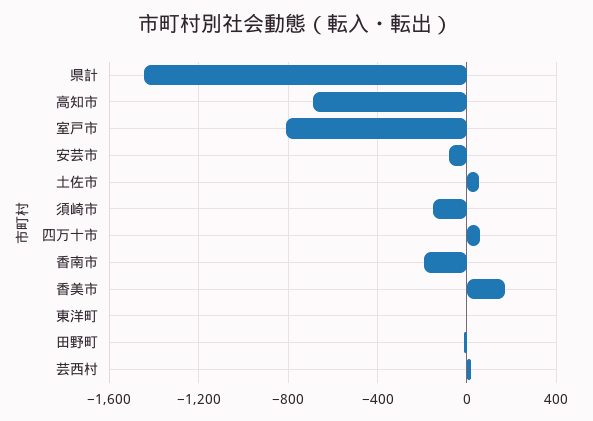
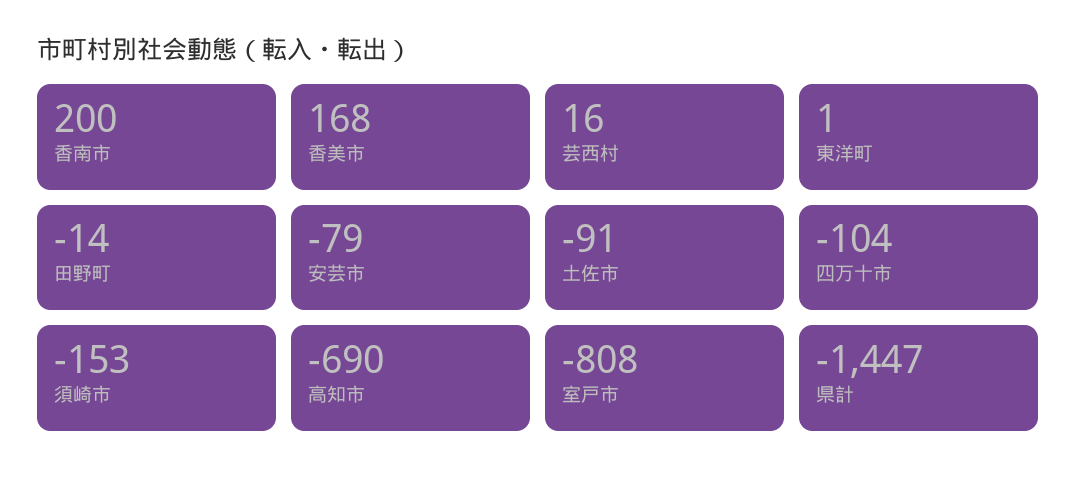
土佐市: 50 -> -91
四万十市: 50 -> -104
香南市: -200 -> 200

